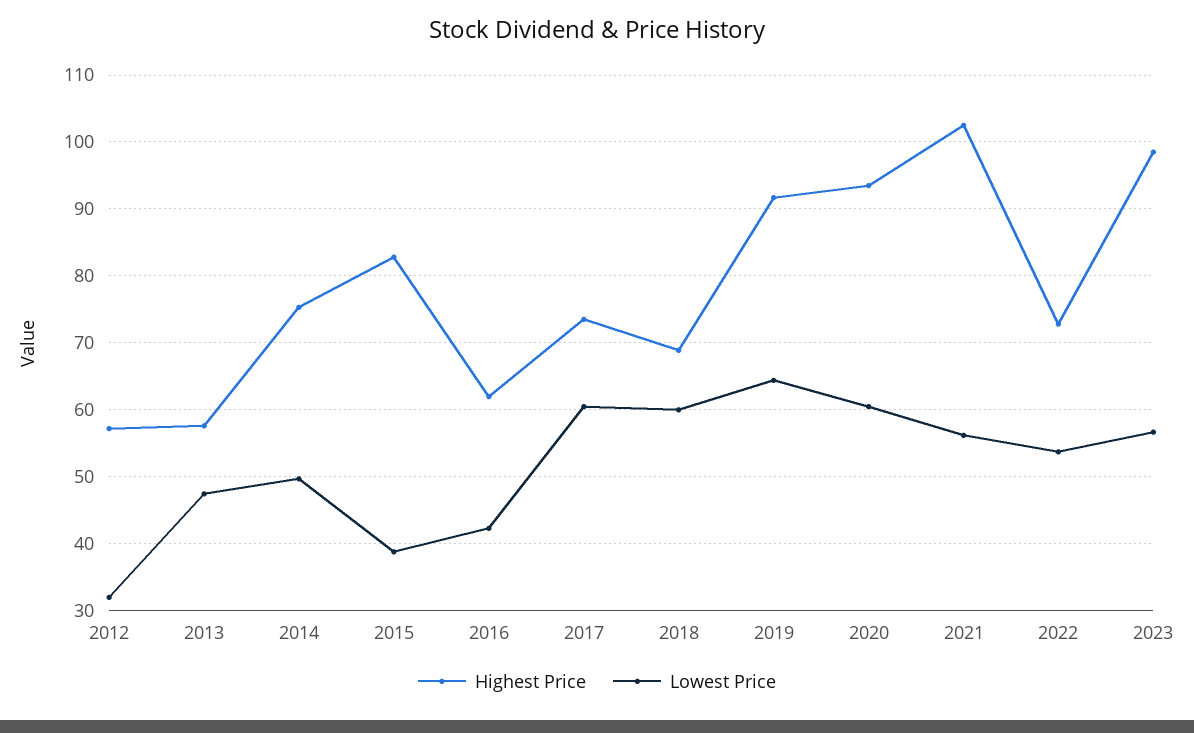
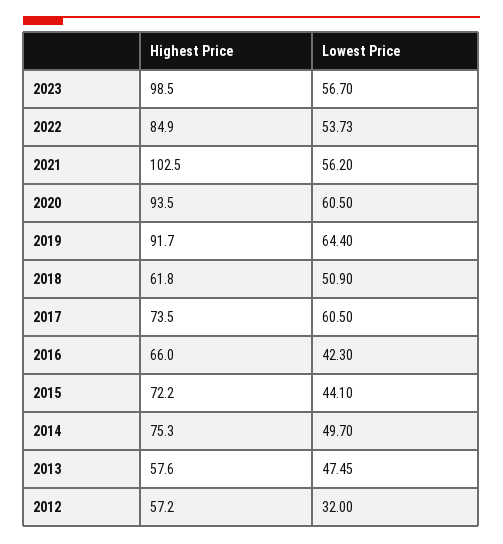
Highest Price, 2015: 83 -> 72.2
Lowest Price, 2015: 39 -> 44.1
Highest Price, 2016: 62 -> 66
Highest Price, 2018: 69 -> 61.8
Lowest Price, 2018: 60 -> 50.9
Highest Price, 2022: 73 -> 84.9

